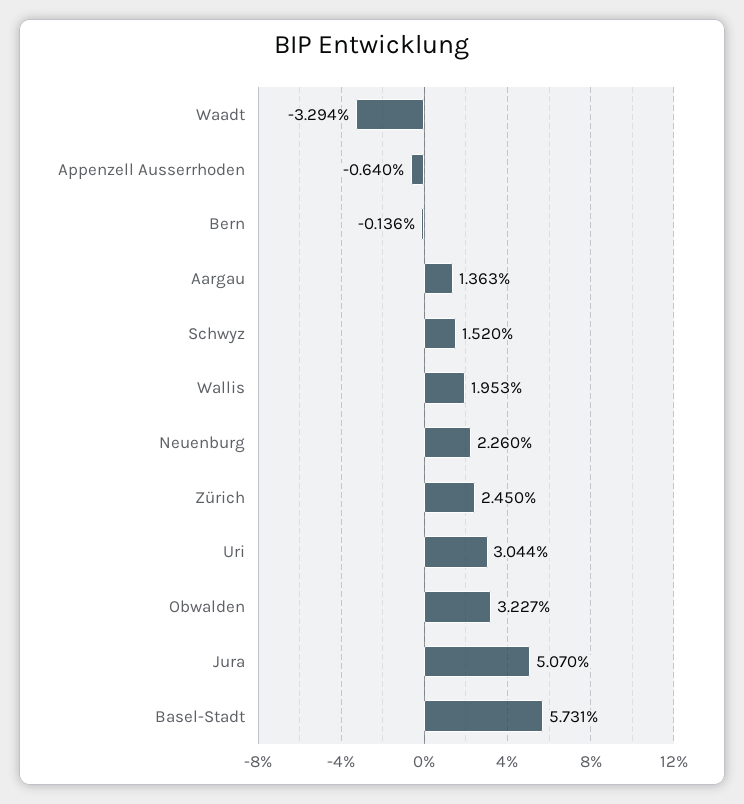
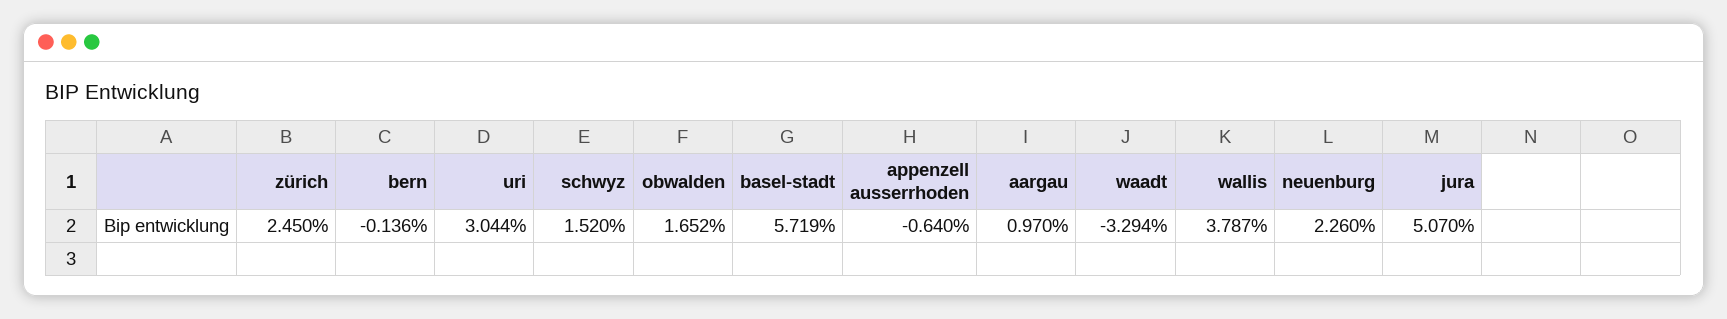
Aargau: 1.363 -> 0.97
Wallis: 1.953 -> 3.787
Obwalden: 3.227 -> 1.652
Basel-Stadt: 5.731 -> 5.719

